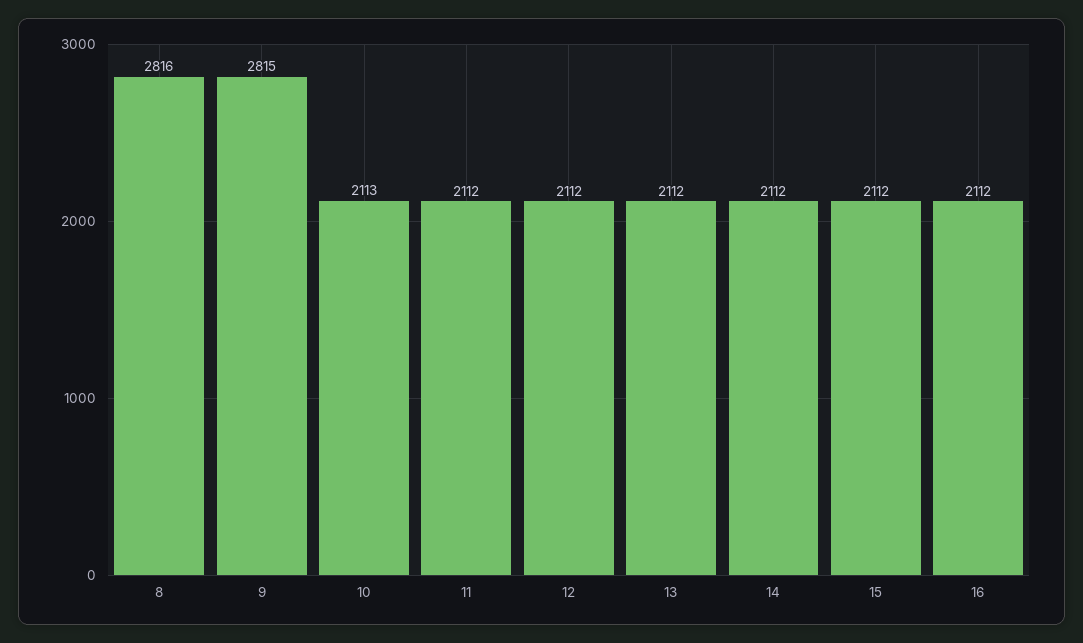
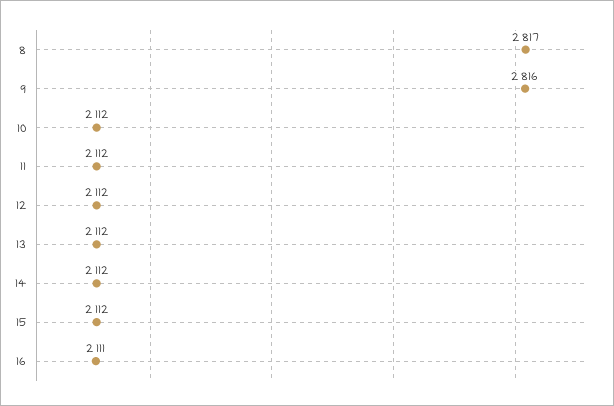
8: 2816 -> 2817
9: 2815 -> 2816
10: 2113 -> 2112
16: 2112 -> 2111

